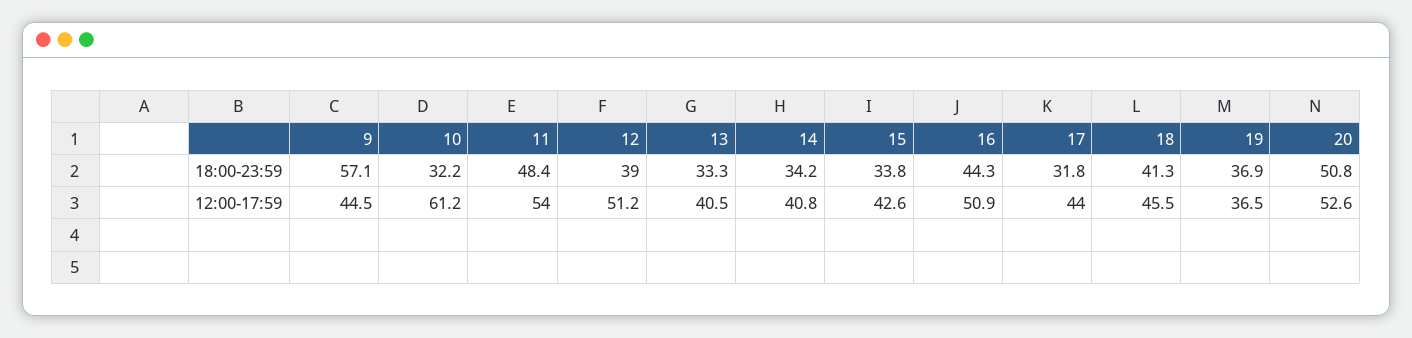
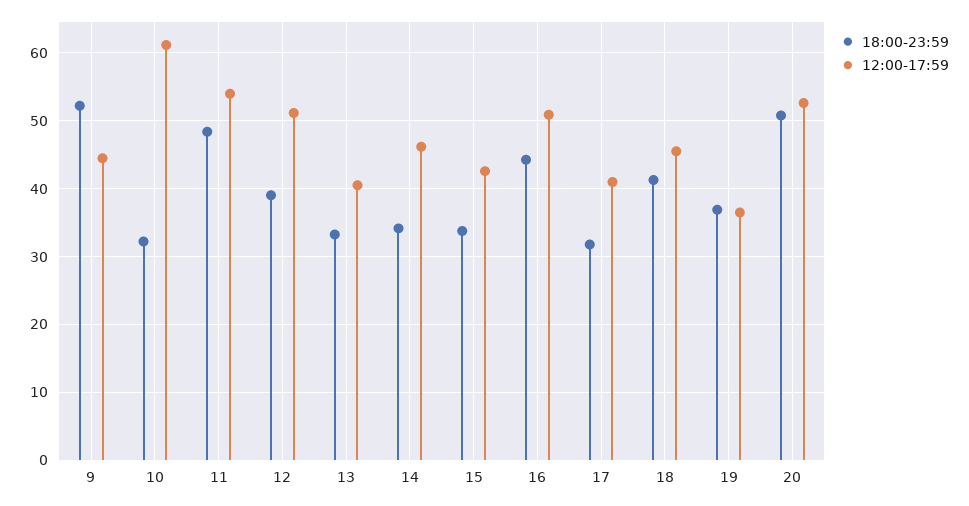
18:00-23:59, 9: 57.1 -> 52
12:00-17:59, 14: 40.8 -> 46
12:00-17:59, 17: 44 -> 41

